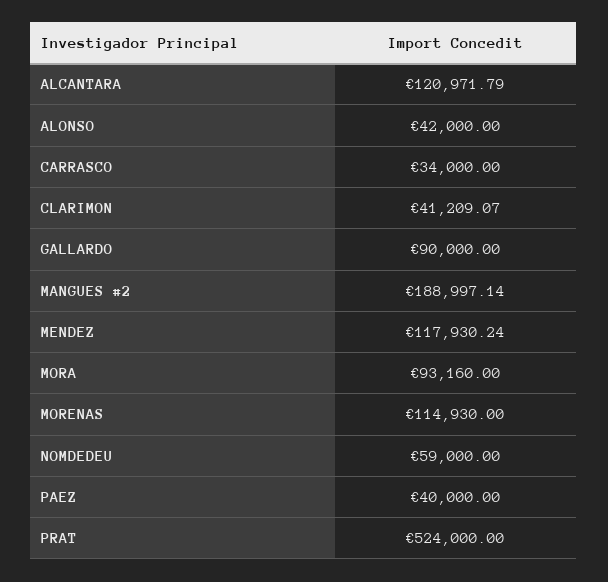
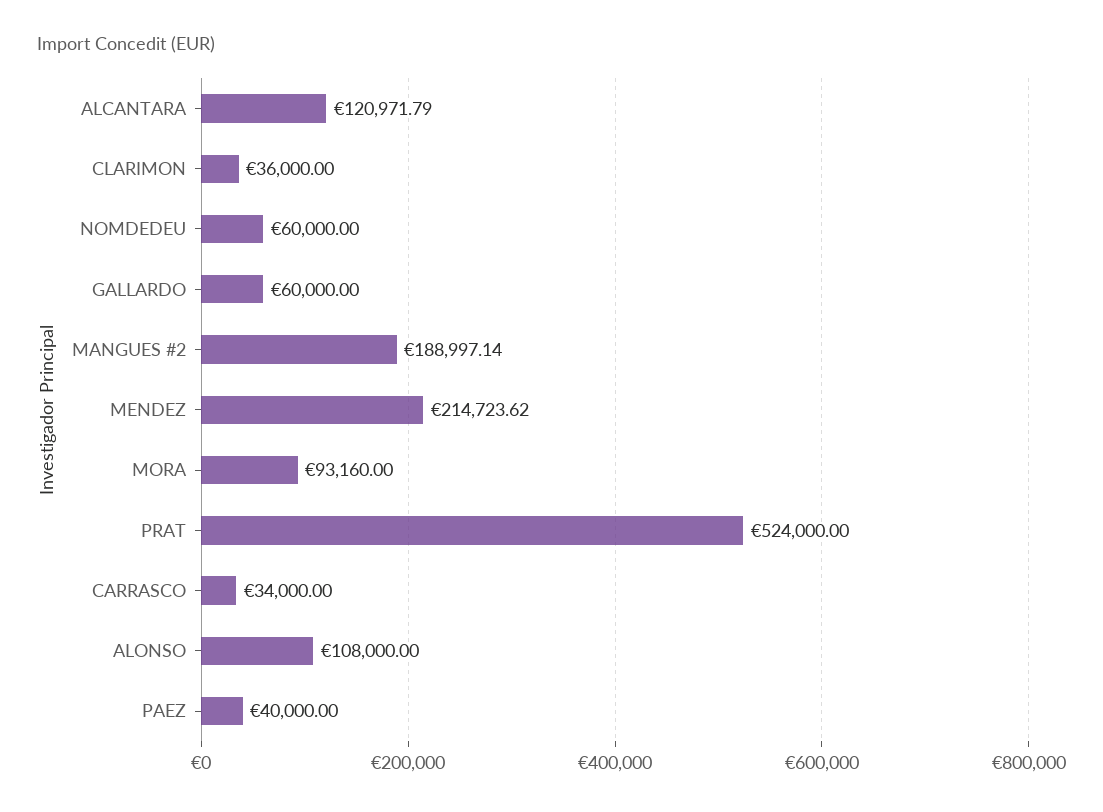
ALONSO: 42000 -> 108000
CLARIMON: 41209.07 -> 36000
GALLARDO: 90000 -> 60000
MENDEZ: 117930.24 -> 214723.62
MORENAS: 114930 -> none
NOMDEDEU: 59000 -> 60000

